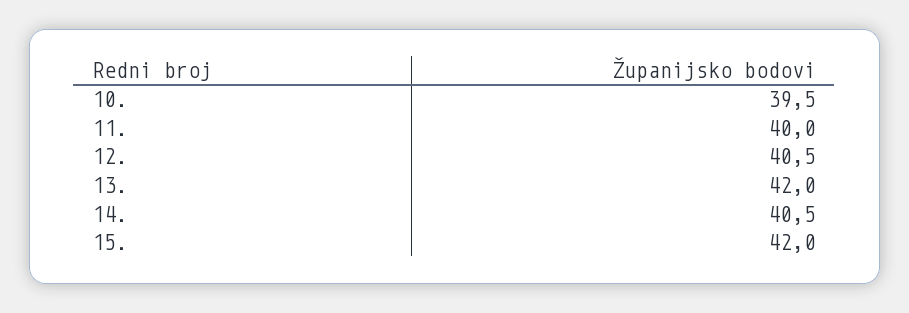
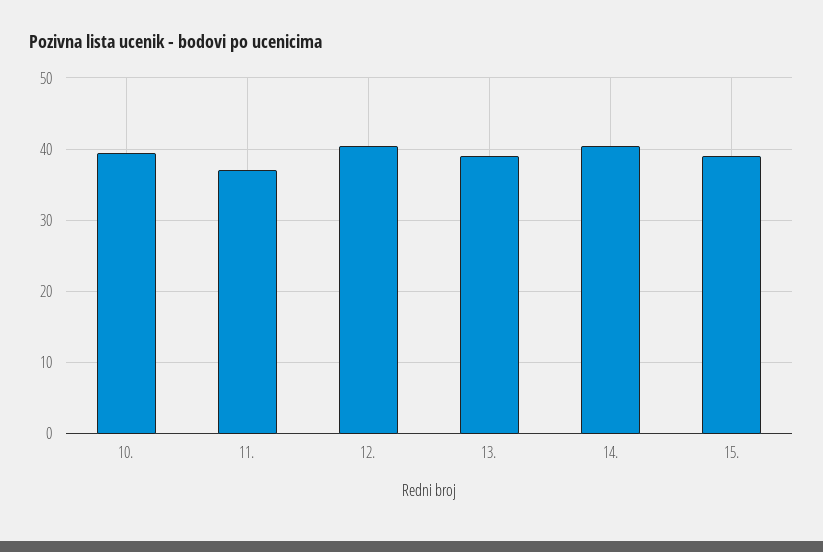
11.: 40 -> 37
13.: 42 -> 39
15.: 42 -> 39

